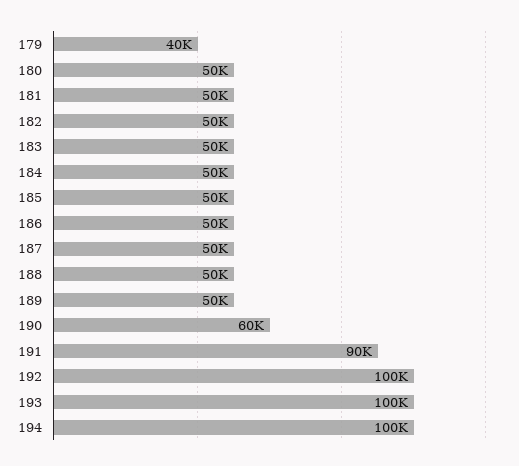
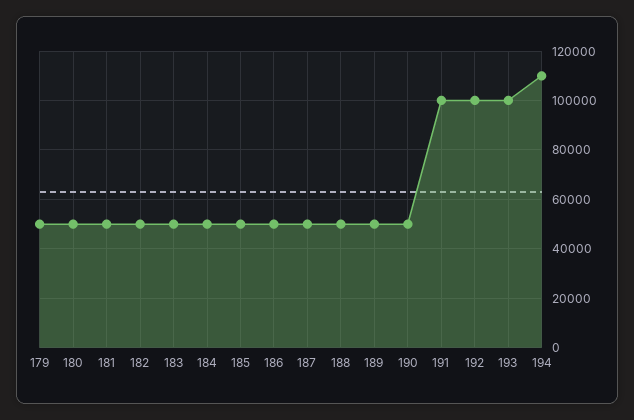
179: 40000 -> 50000
190: 60000 -> 50000
191: 90000 -> 100000
194: 100000 -> 110000

